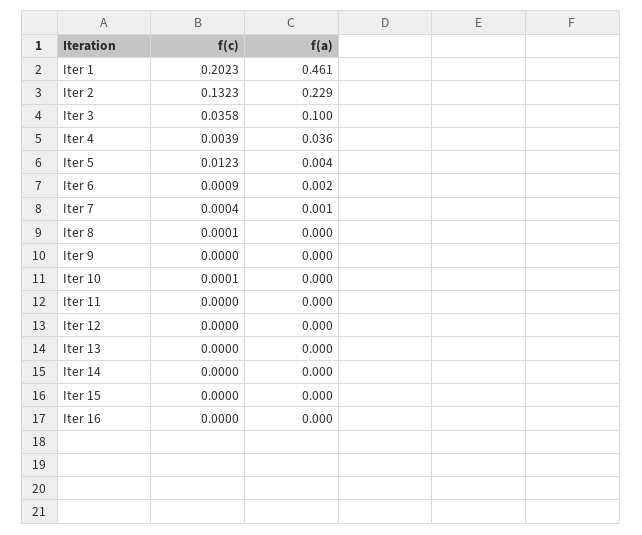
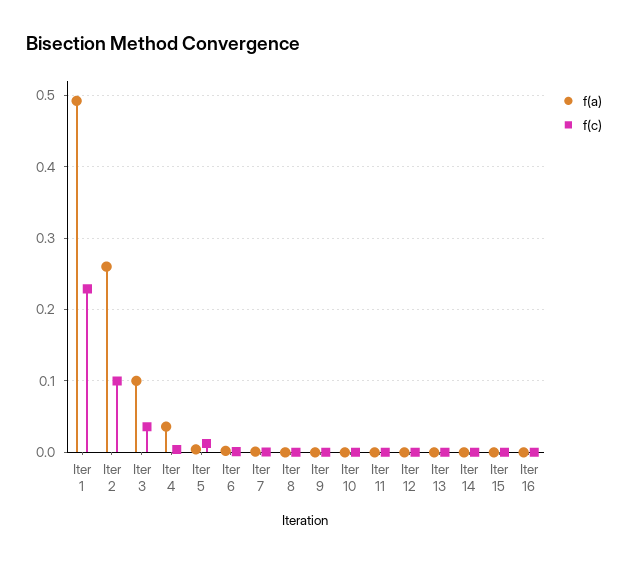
f(c), Iter 1: 0.2023 -> 0.23
f(a), Iter 1: 0.461 -> 0.49
f(c), Iter 2: 0.1323 -> 0.1
f(a), Iter 2: 0.229 -> 0.26

